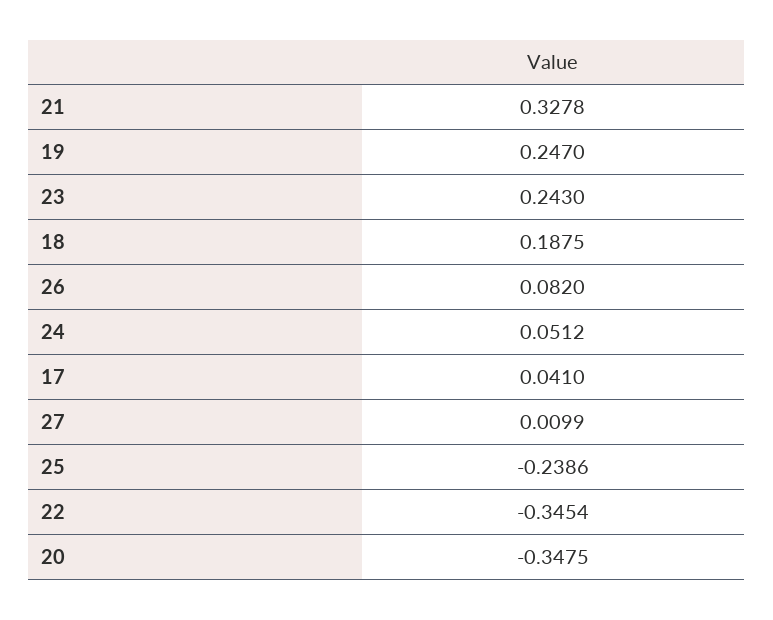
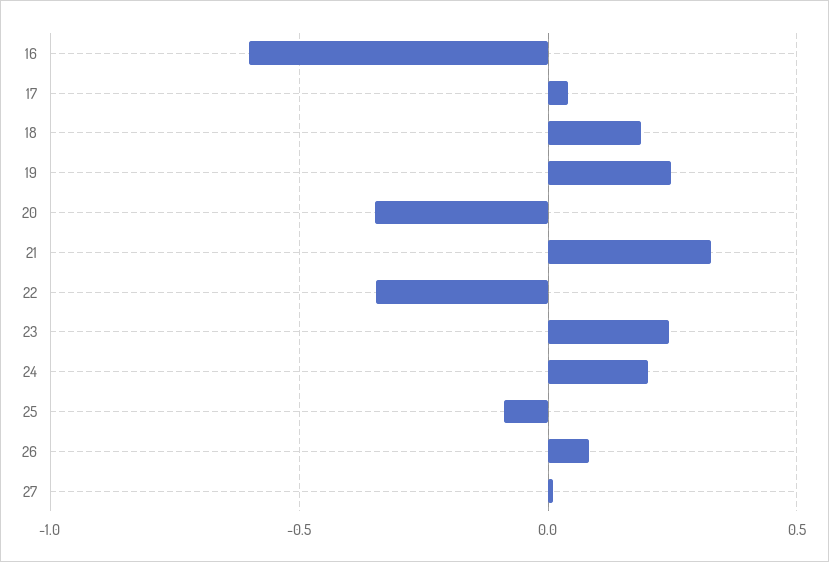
24: 0.0512 -> 0.2
25: -0.2386 -> -0.1
16: none -> -0.6

